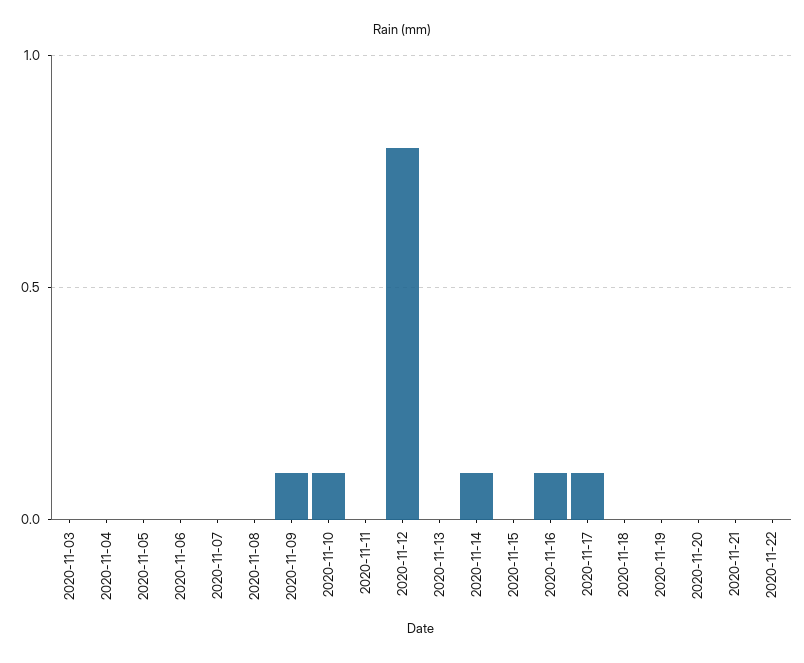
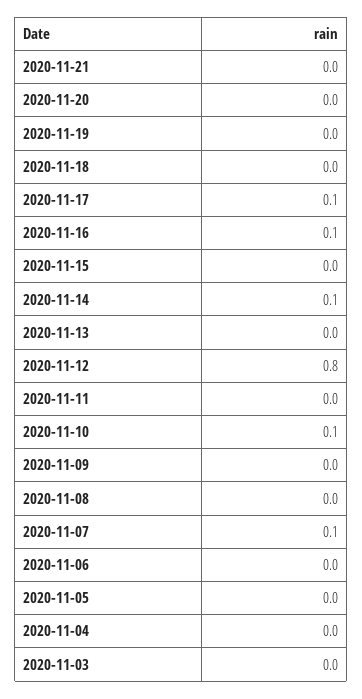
2020-11-07: 0 -> 0.1
2020-11-09: 0.1 -> 0
2020-11-22: 0 -> none

